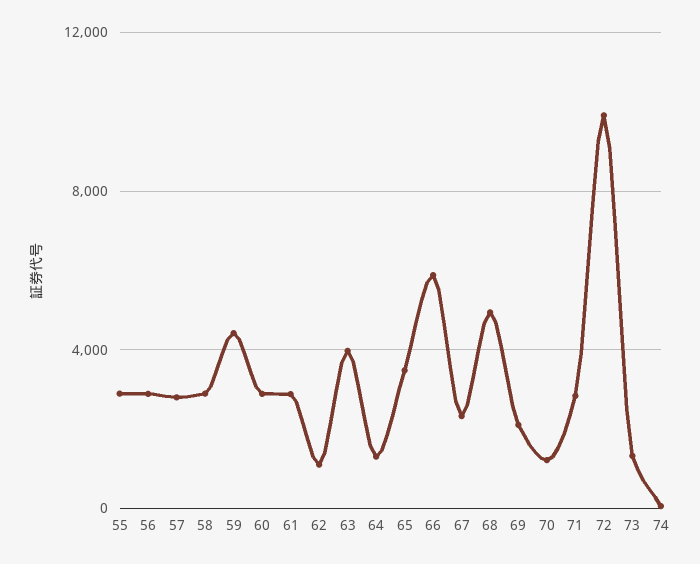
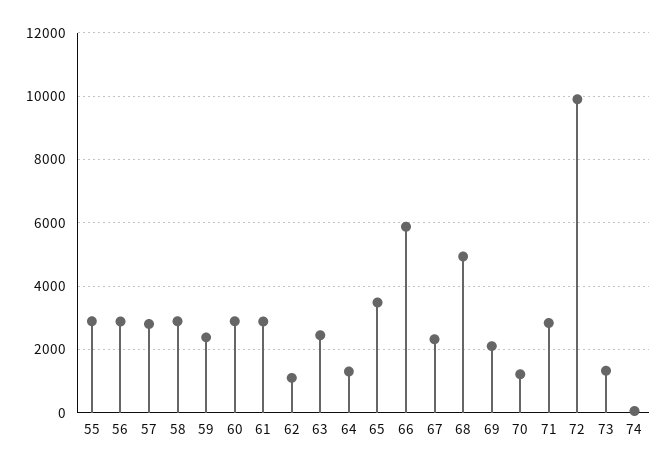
59: 4500 -> 2400
63: 4000 -> 2400

